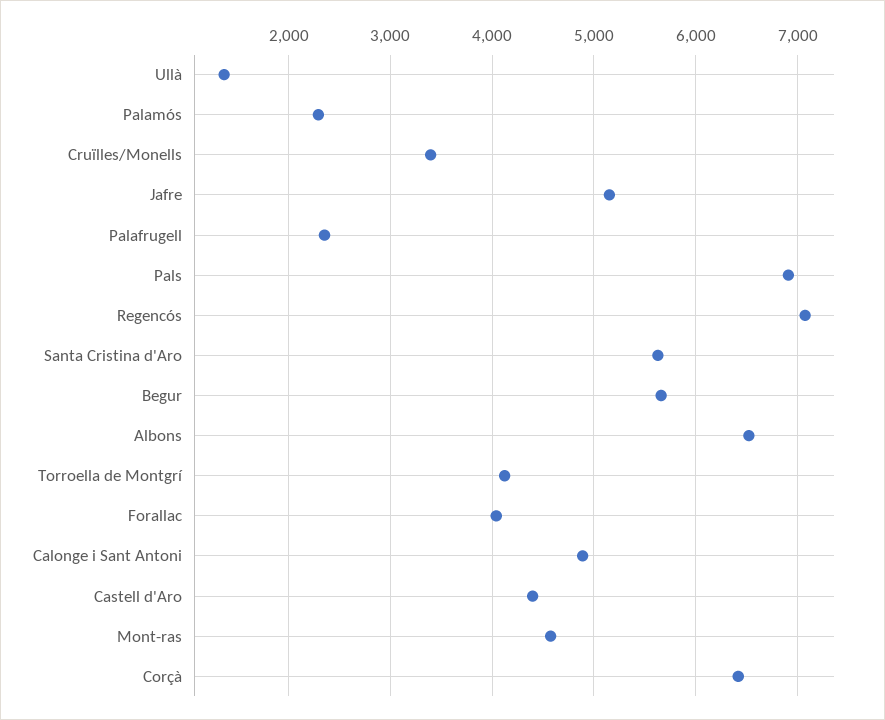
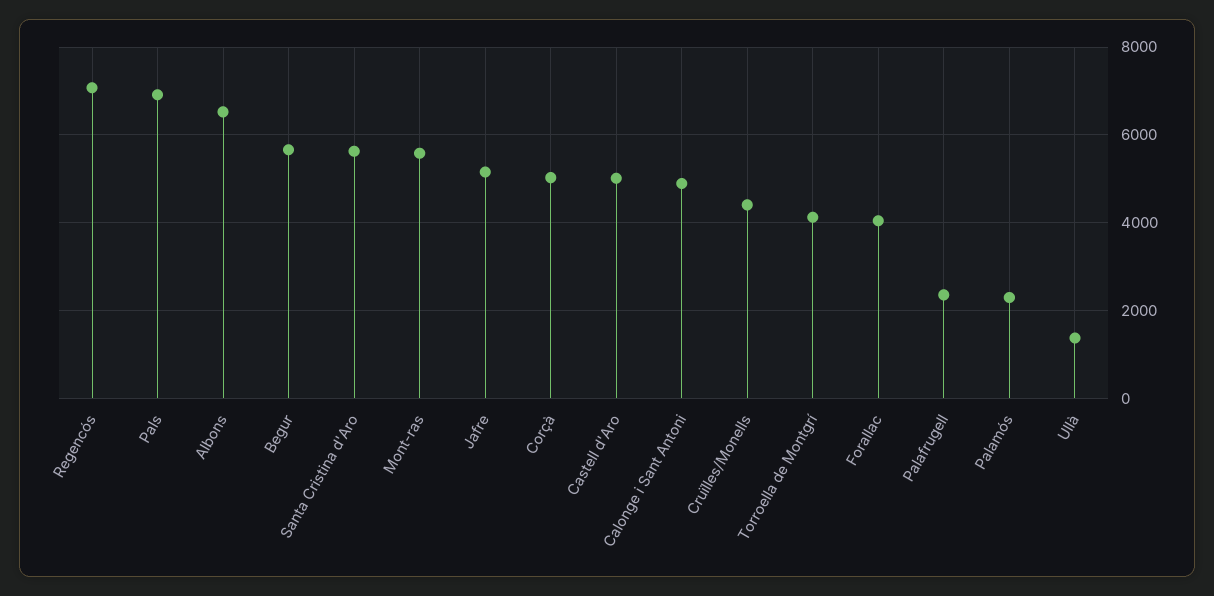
Cruïlles/Monells: 3400 -> 4400
Castell d'Aro: 4400 -> 5000
Mont-ras: 4600 -> 5600
Corçà: 6400 -> 5000

